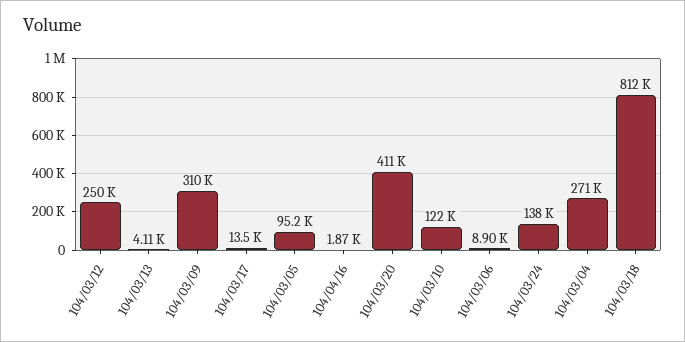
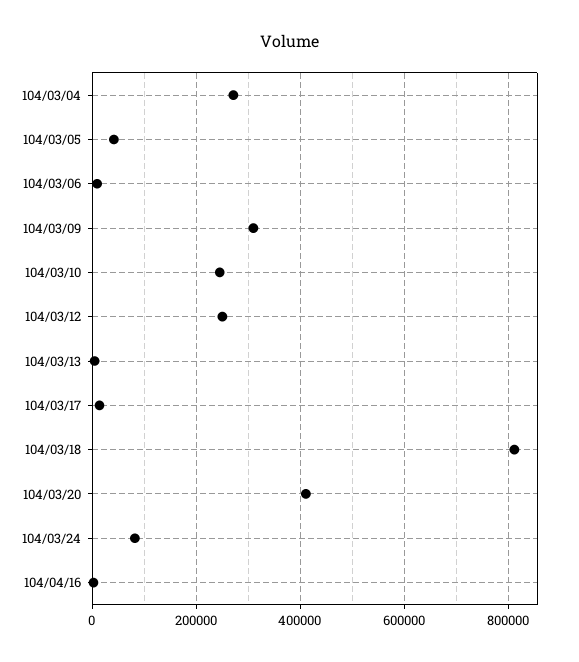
104/03/05: 95200 -> 40000
104/03/10: 122000 -> 240000
104/03/24: 138000 -> 80000

